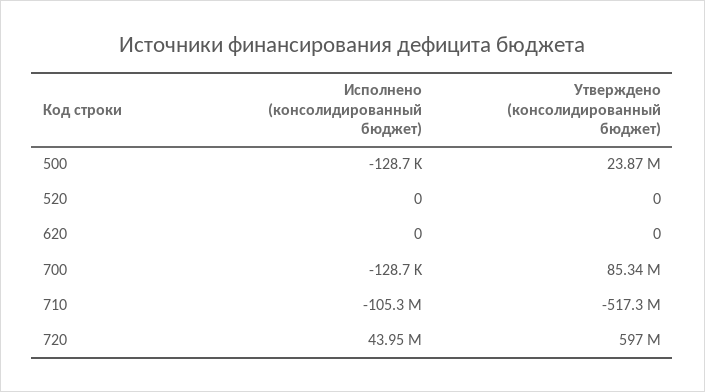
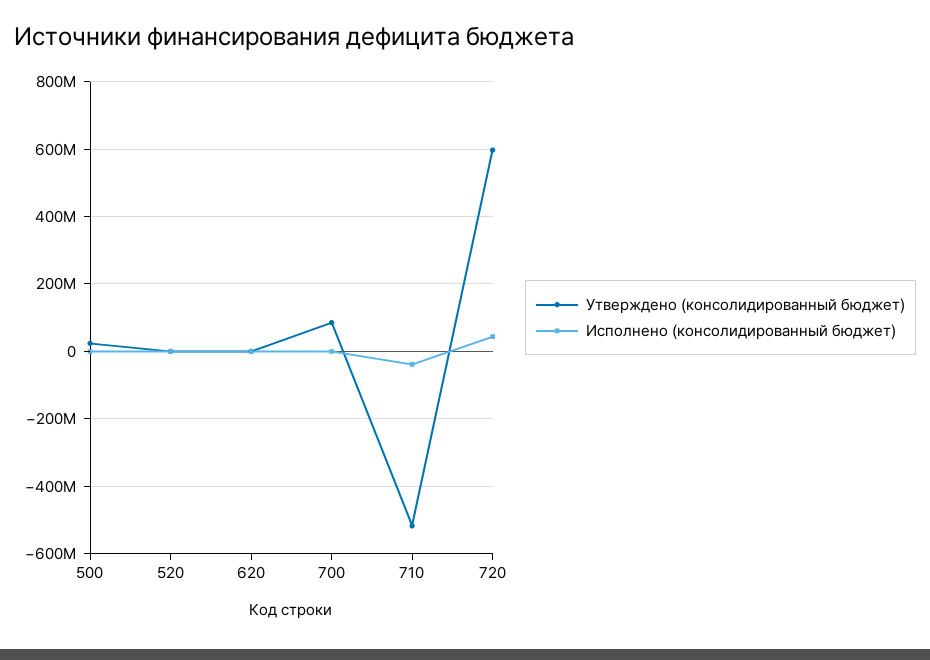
Исполнено (консолидированный бюджет), 710: -105300000 -> -40000000

